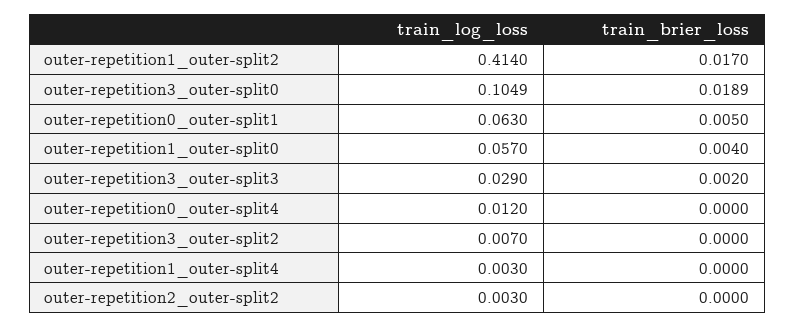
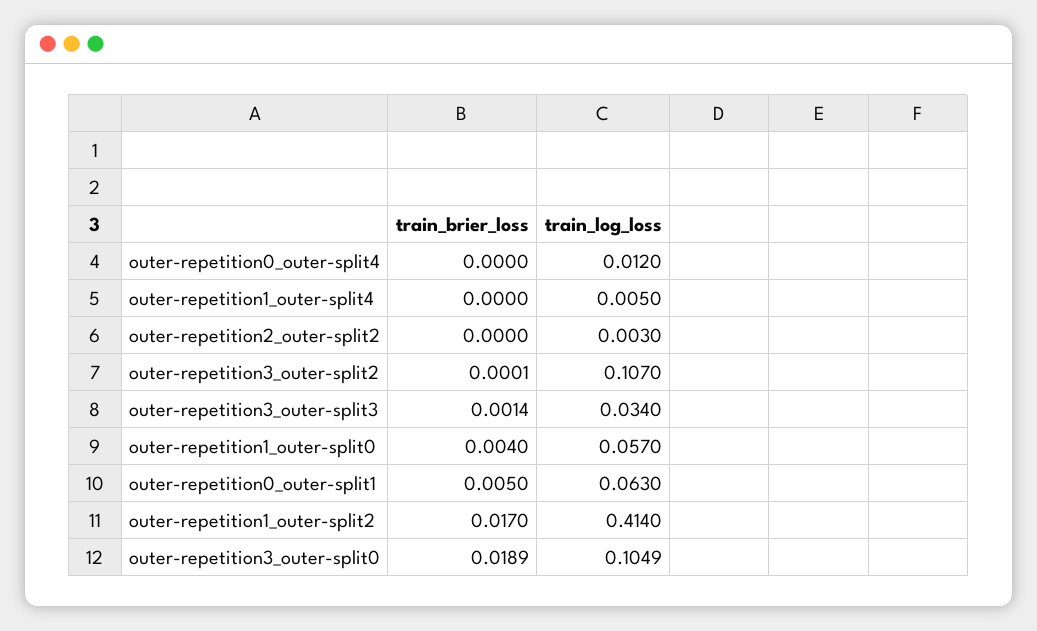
train_log_loss, outer-repetition3_outer-split3: 0.029 -> 0.034
train_brier_loss, outer-repetition3_outer-split3: 0.002 -> 0.0014
train_log_loss, outer-repetition3_outer-split2: 0.007 -> 0.107
train_brier_loss, outer-repetition3_outer-split2: 0 -> 0.0001
train_log_loss, outer-repetition1_outer-split4: 0.003 -> 0.005

